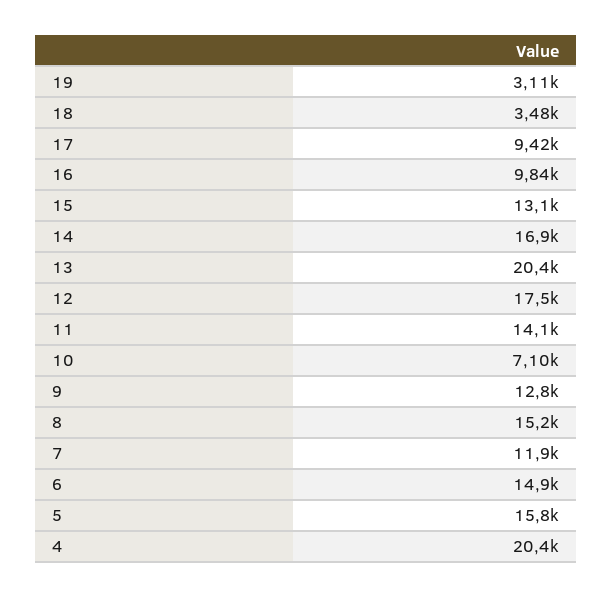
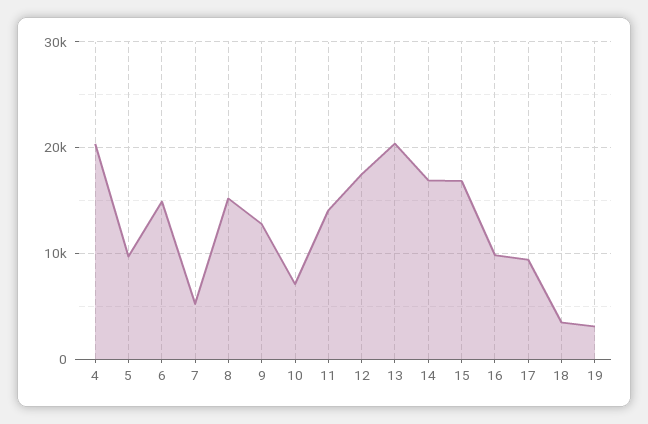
15: 13100 -> 17000
7: 11900 -> 5000
5: 15800 -> 10000

